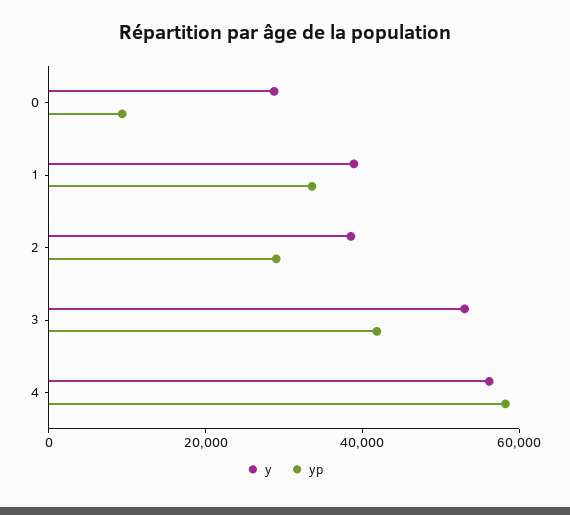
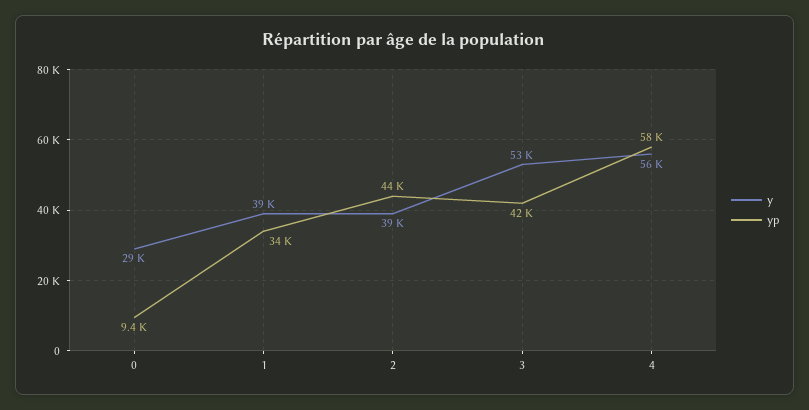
yp, 2: 30000 -> 44000

